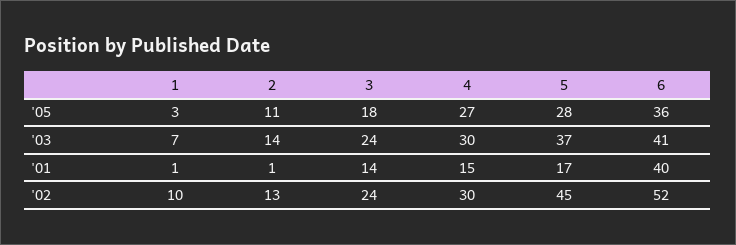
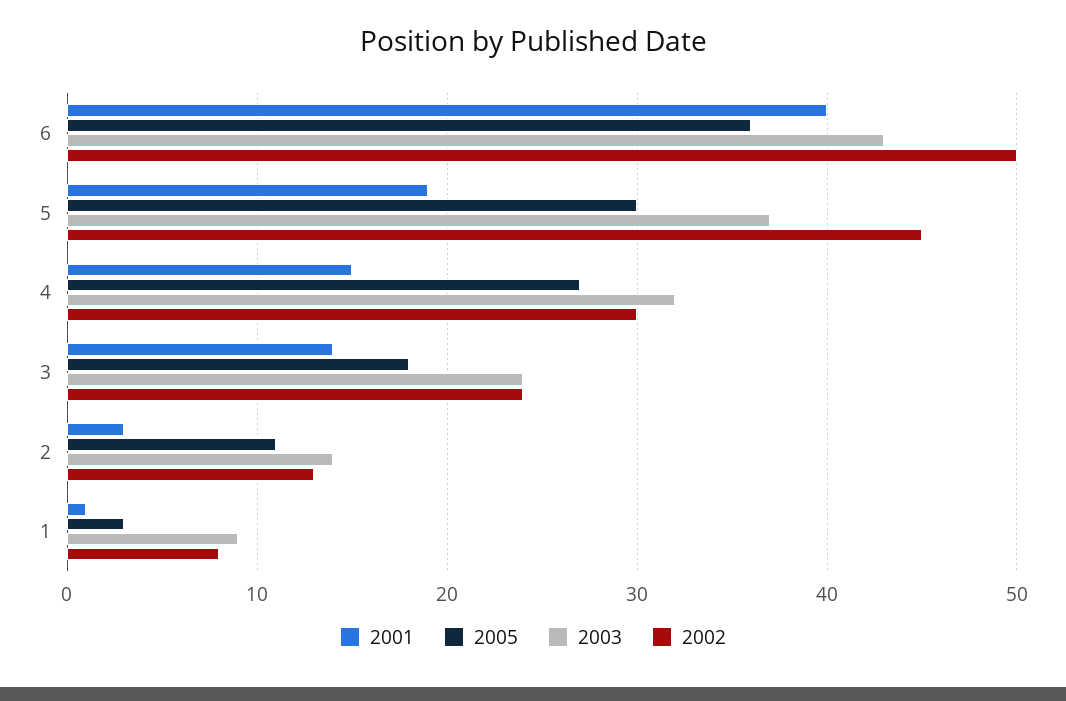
'05, 5: 28 -> 30
'03, 1: 7 -> 9
'03, 4: 30 -> 32
'03, 6: 41 -> 43
'01, 2: 1 -> 3
'01, 5: 17 -> 19
'02, 1: 10 -> 8
'02, 6: 52 -> 50

